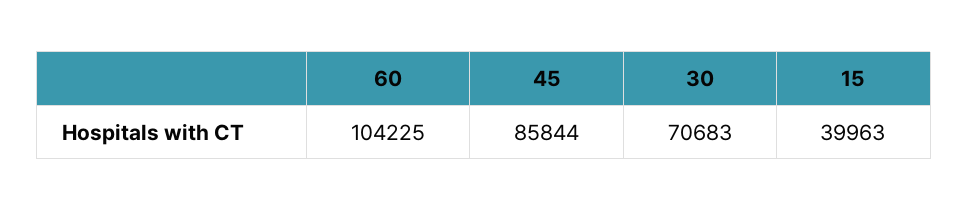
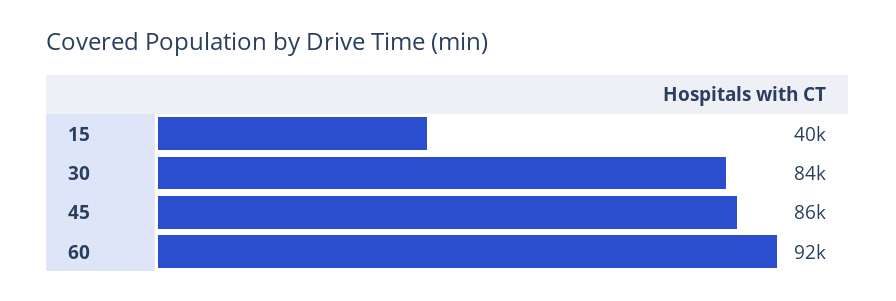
60: 104225 -> 92000
30: 70683 -> 84000

